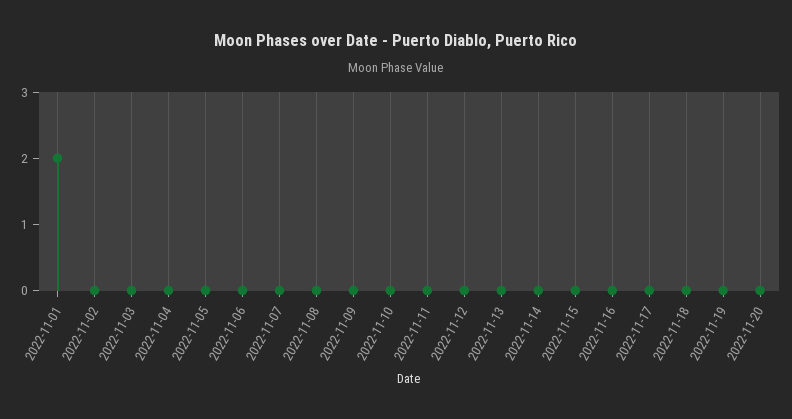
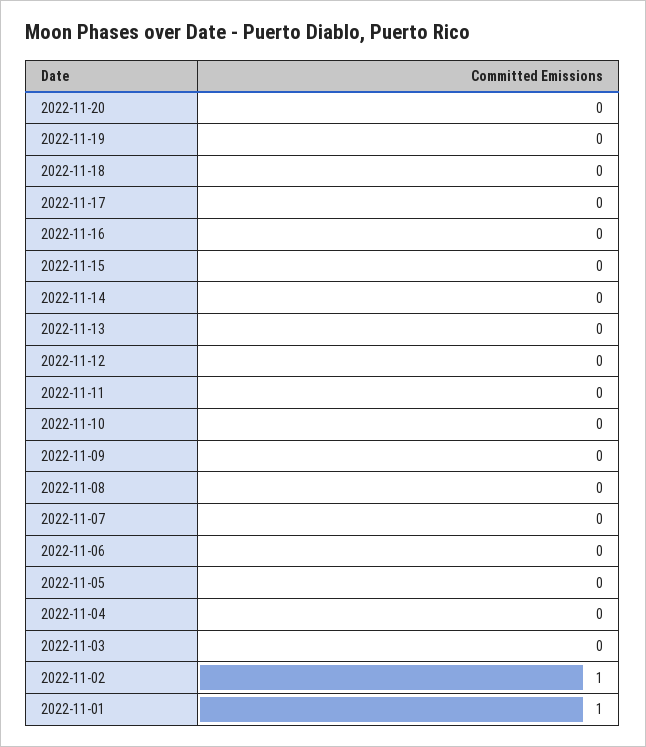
2022-11-01: 2 -> 1
2022-11-02: 0 -> 1

